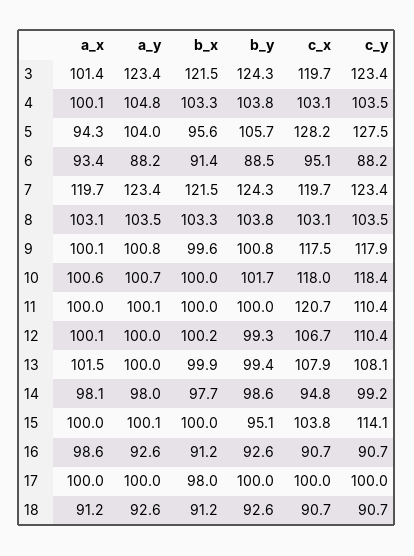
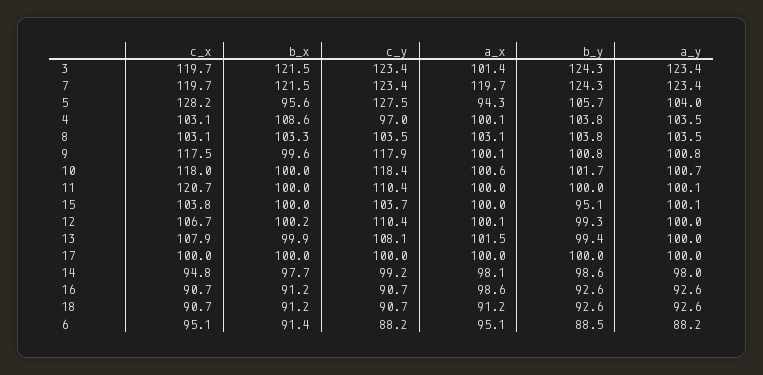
a_y, 4: 104.8 -> 103.5
b_x, 4: 103.3 -> 108.6
c_y, 4: 103.5 -> 97
a_x, 6: 93.4 -> 95.1
c_y, 15: 114.1 -> 103.7
b_x, 17: 98 -> 100

